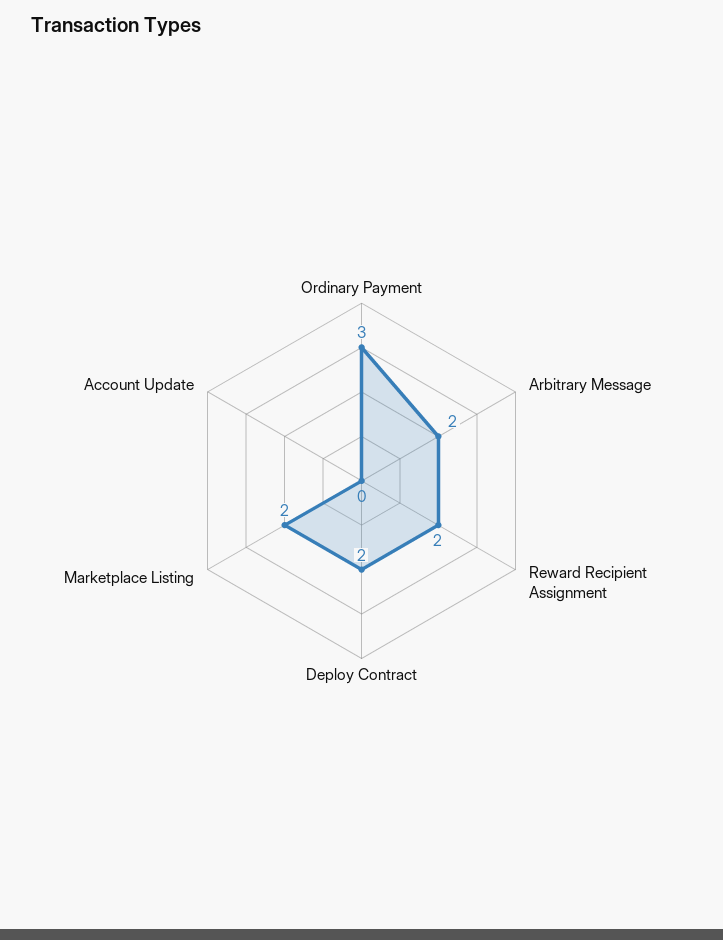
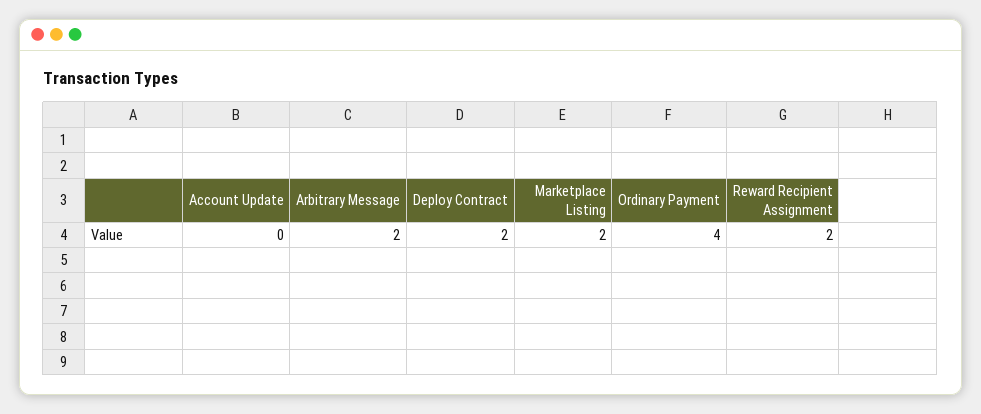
Ordinary Payment: 3 -> 4

